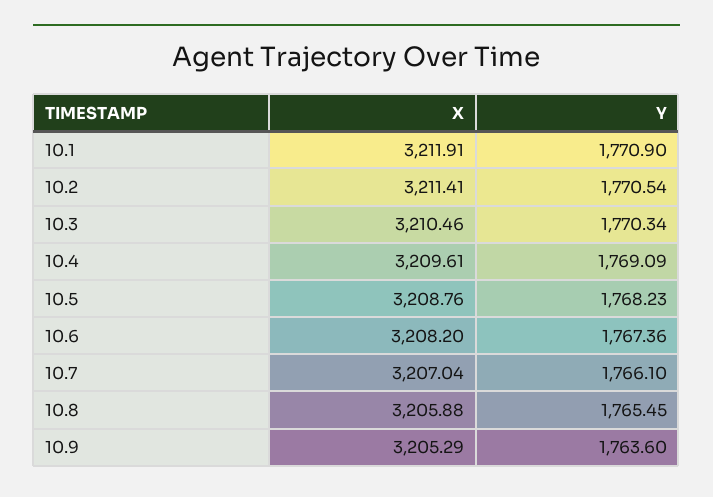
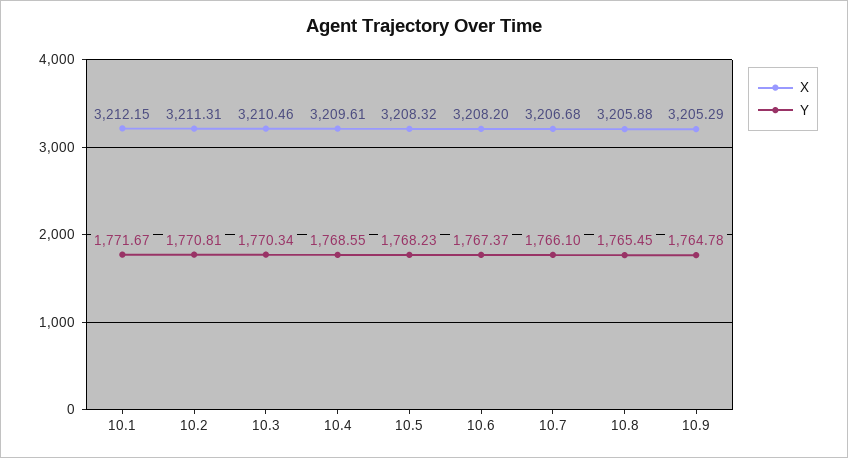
X, 10.1: 3211.91 -> 3212.15
Y, 10.1: 1770.9 -> 1771.67
X, 10.2: 3211.41 -> 3211.31
Y, 10.2: 1770.54 -> 1770.81
Y, 10.4: 1769.09 -> 1768.55
X, 10.5: 3208.76 -> 3208.32
Y, 10.6: 1767.36 -> 1767.37
X, 10.7: 3207.04 -> 3206.68
Y, 10.9: 1763.6 -> 1764.78

